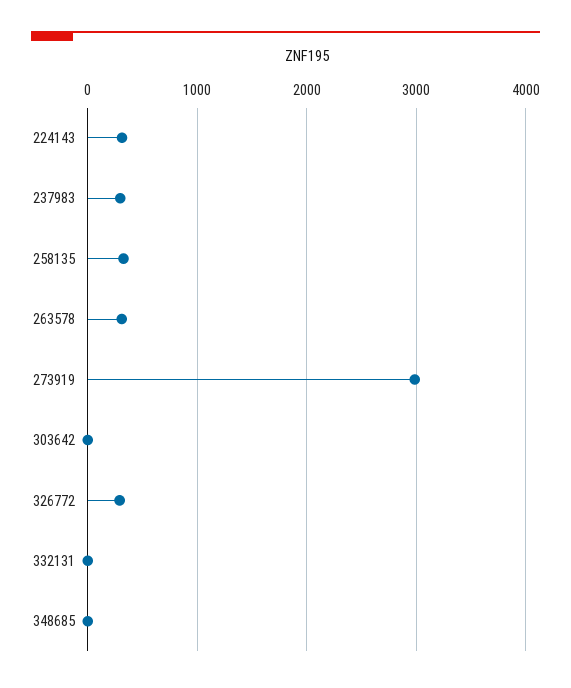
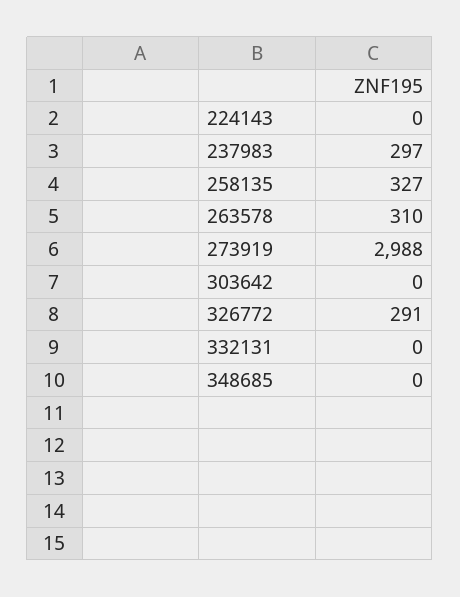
224143: 300 -> 0

